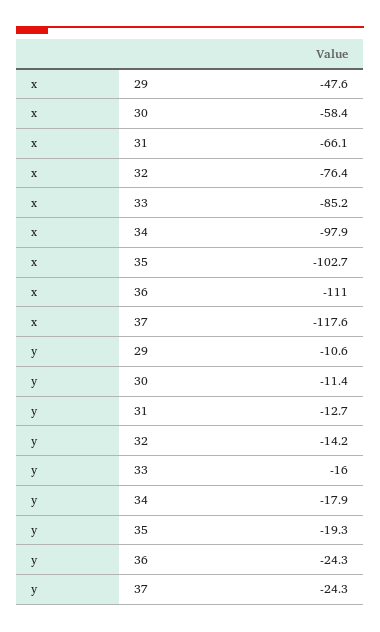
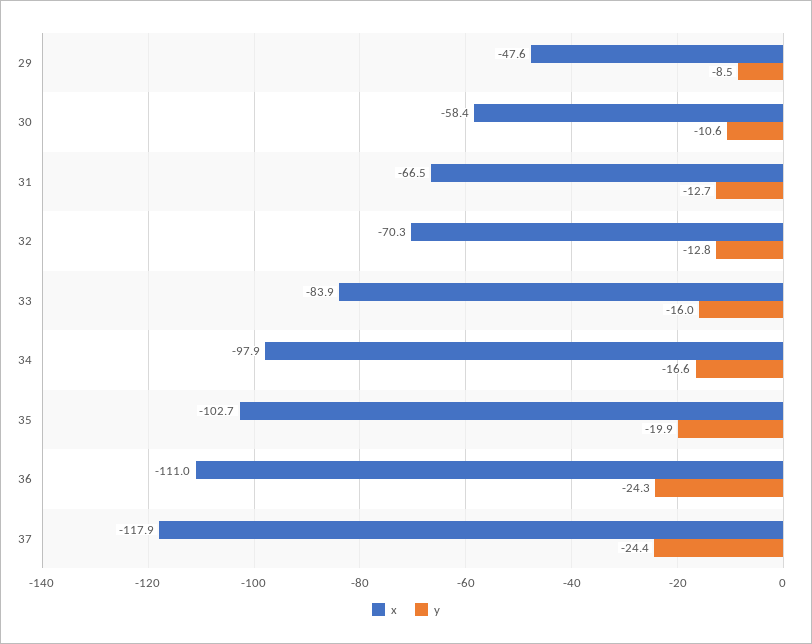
x, 31: -66.1 -> -66.5
x, 32: -76.4 -> -70.3
x, 33: -85.2 -> -83.9
x, 37: -117.6 -> -117.9
y, 29: -10.6 -> -8.5
y, 30: -11.4 -> -10.6
y, 32: -14.2 -> -12.8
y, 34: -17.9 -> -16.6
y, 35: -19.3 -> -19.9
y, 37: -24.3 -> -24.4

